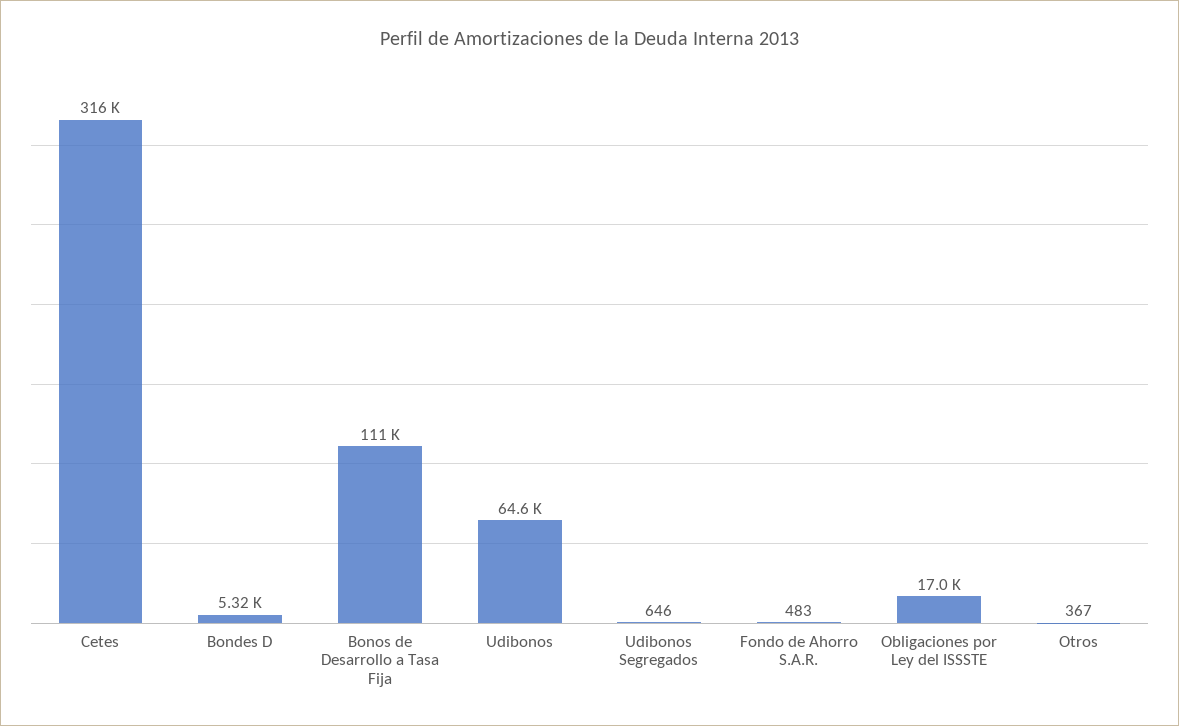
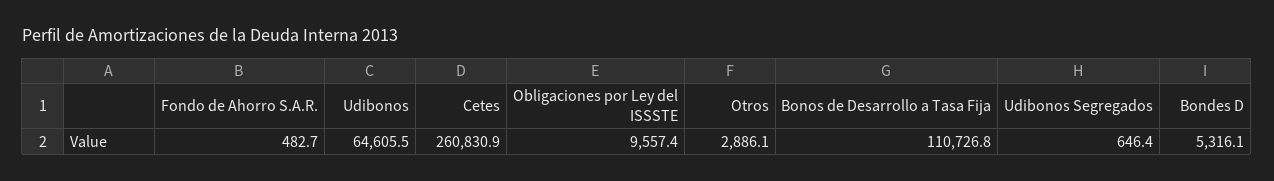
Cetes: 316000 -> 260830.9
Obligaciones por Ley del ISSSTE: 17000 -> 9557.4
Otros: 367 -> 2886.1

